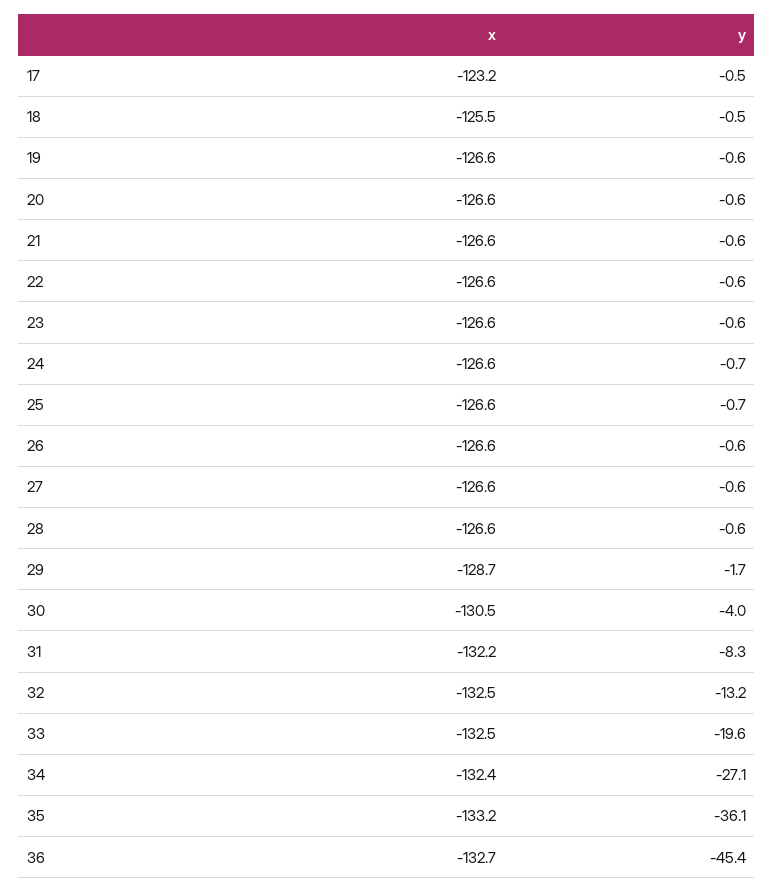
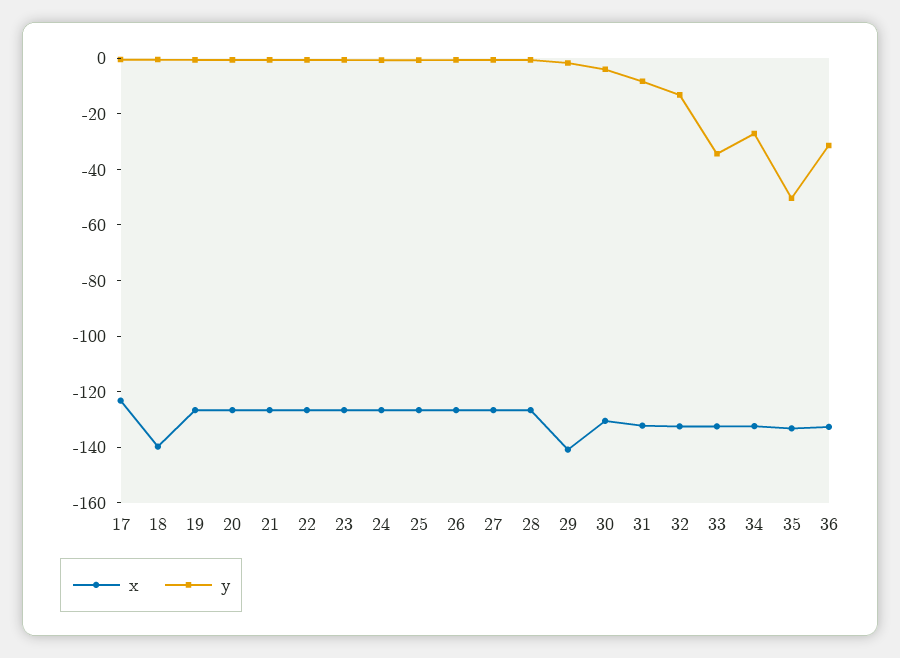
x, 18: -125.5 -> -140
x, 29: -128.7 -> -140
y, 33: -19.6 -> -35
y, 35: -36.1 -> -50
y, 36: -45.4 -> -30

